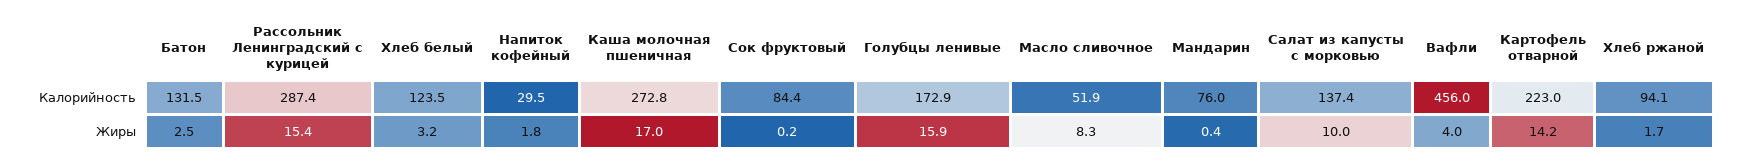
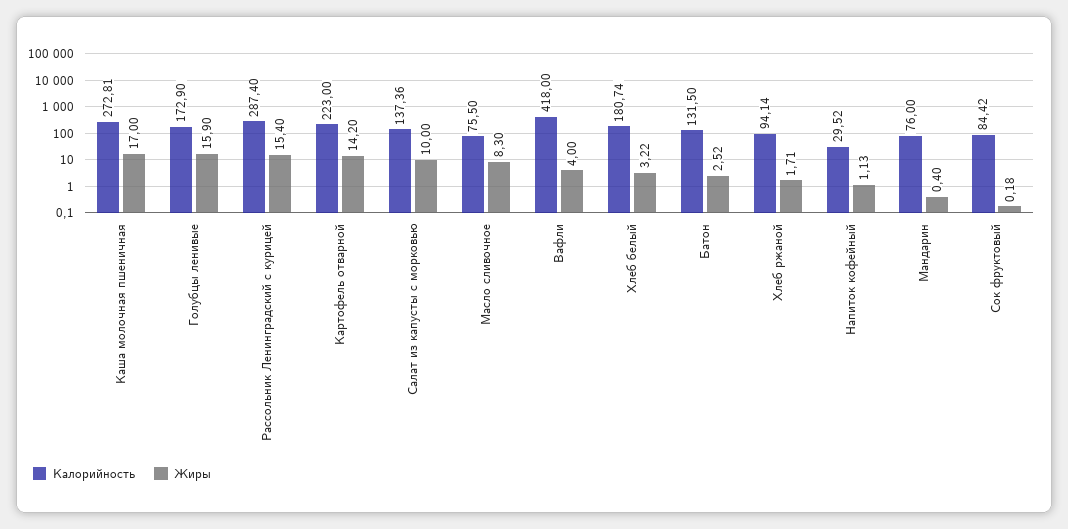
Калорийность, Хлеб белый: 123.5 -> 180.74
Калорийность, Масло сливочное: 51.9 -> 75.5
Калорийность, Вафли: 456 -> 418
Жиры, Напиток кофейный: 1.8 -> 1.13

